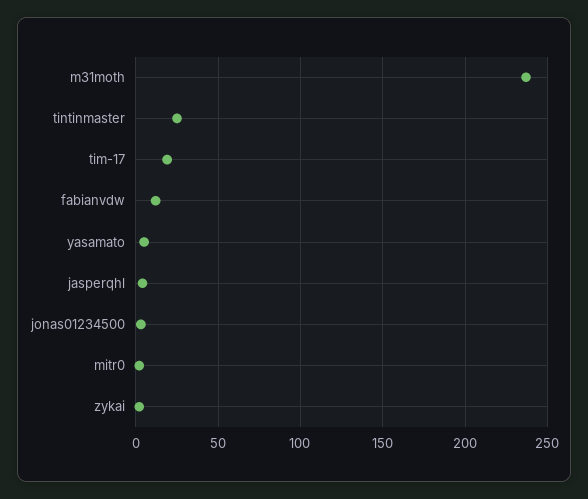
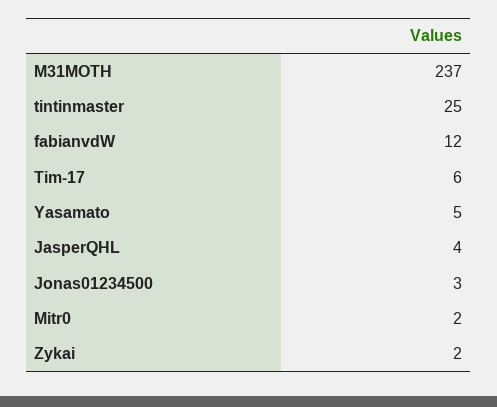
tim-17: 20 -> 6

